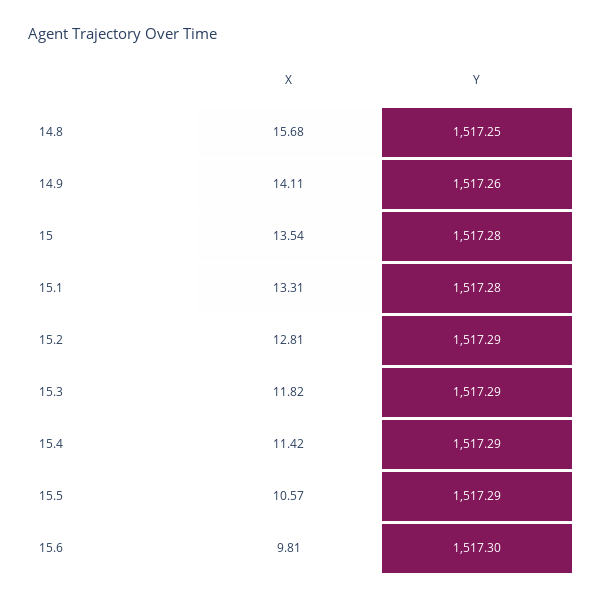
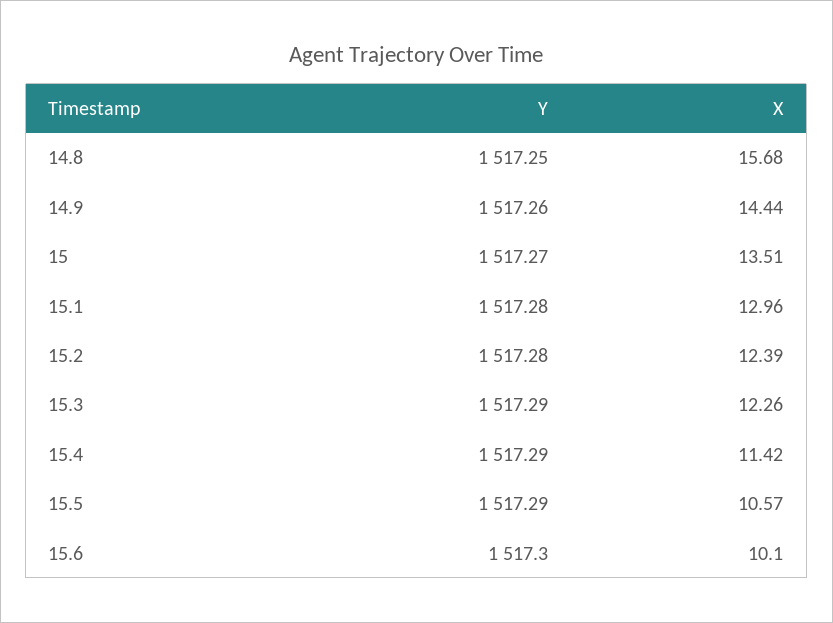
X, 14.9: 14.11 -> 14.44
X, 15: 13.54 -> 13.51
Y, 15: 1517.28 -> 1517.27
X, 15.1: 13.31 -> 12.96
X, 15.2: 12.81 -> 12.39
Y, 15.2: 1517.29 -> 1517.28
X, 15.3: 11.82 -> 12.26
X, 15.6: 9.81 -> 10.1

